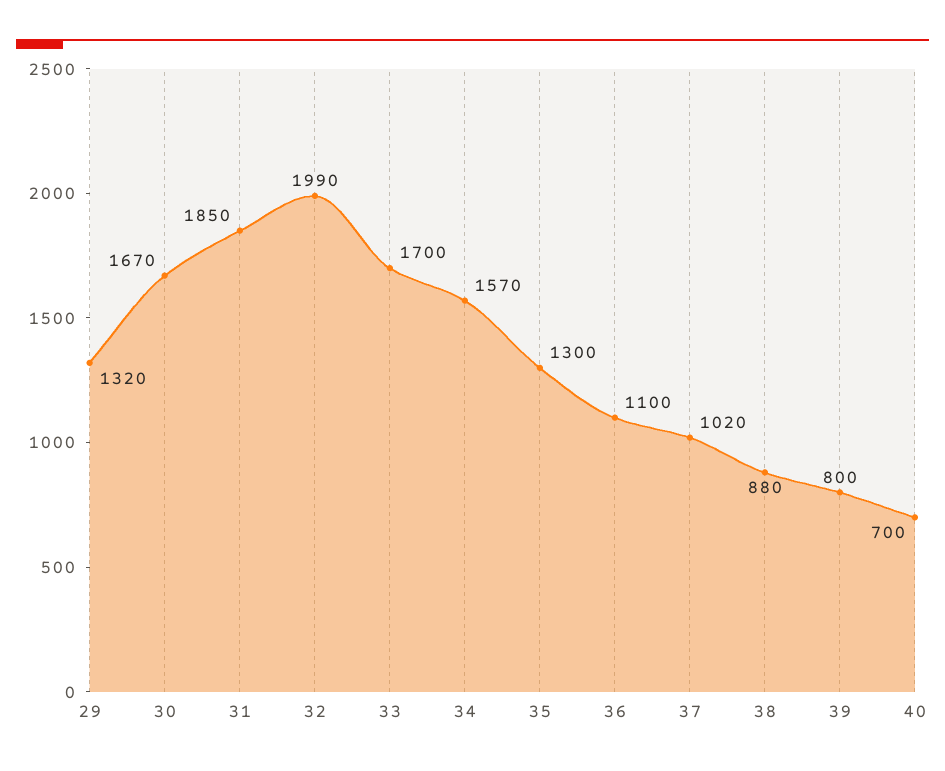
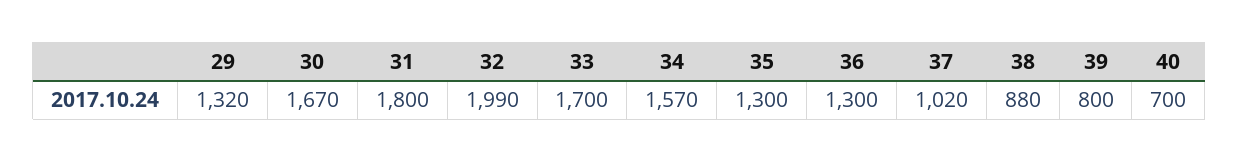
31: 1850 -> 1800
36: 1100 -> 1300

